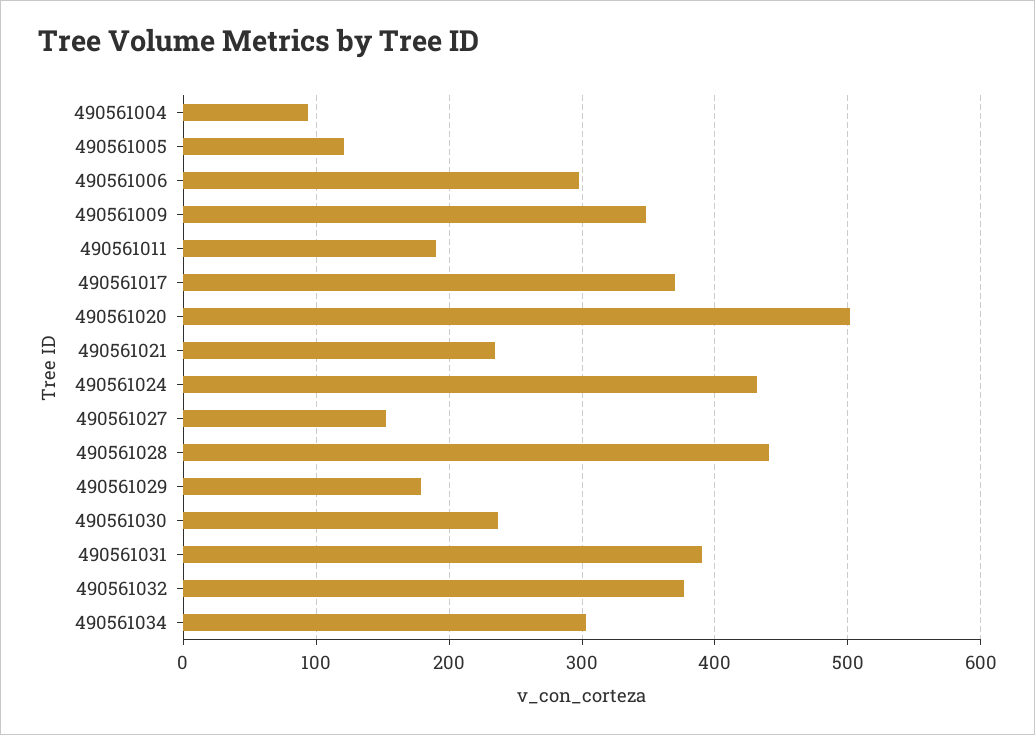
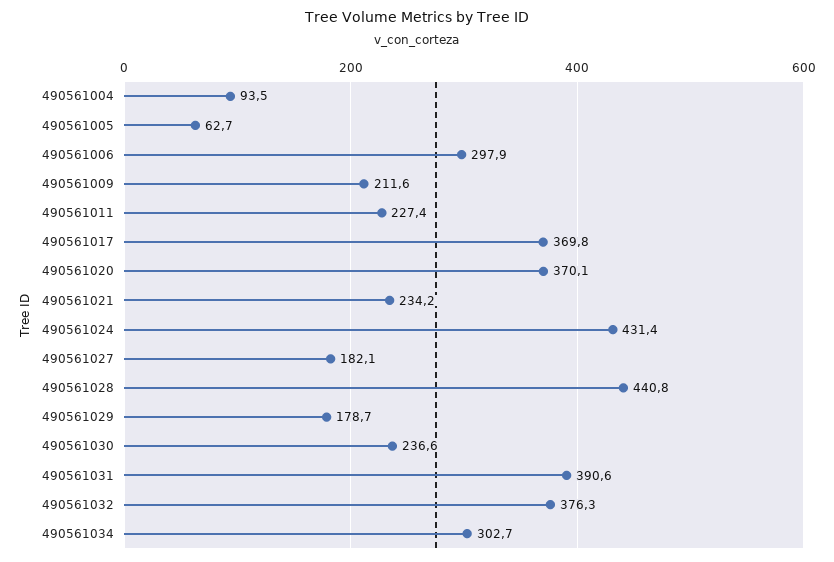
490561005: 120 -> 62.7
490561009: 350 -> 211.6
490561011: 190 -> 227.4
490561020: 500 -> 370.1
490561027: 150 -> 182.1

